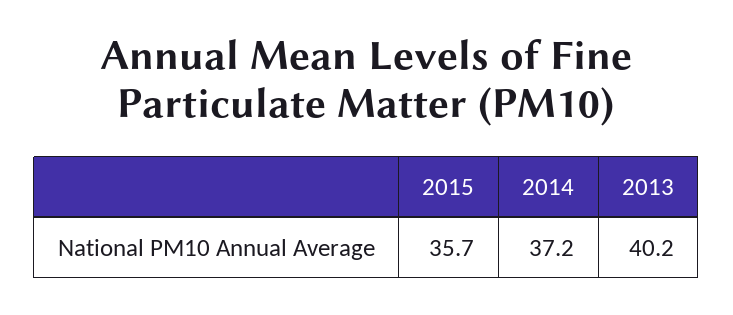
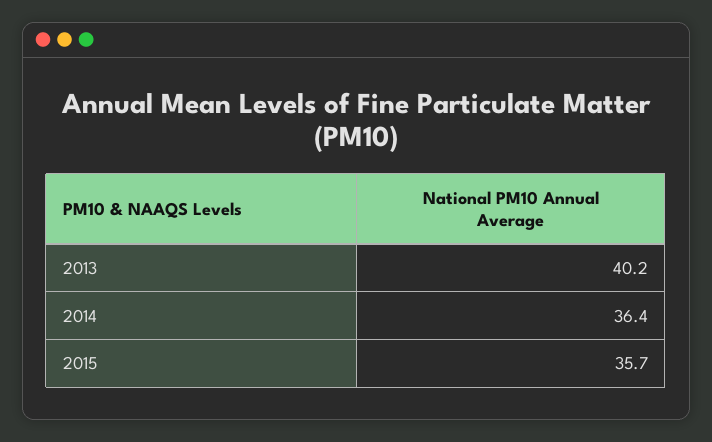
2014: 37.2 -> 36.4

